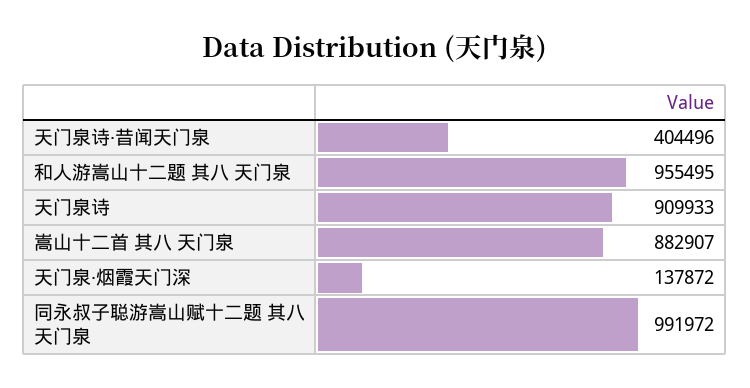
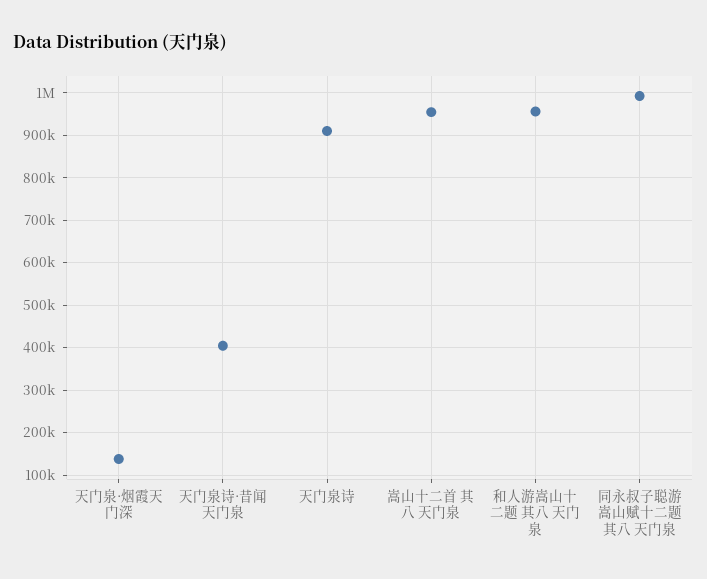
嵩山十二首 其八 天门泉: 882907 -> 960000

